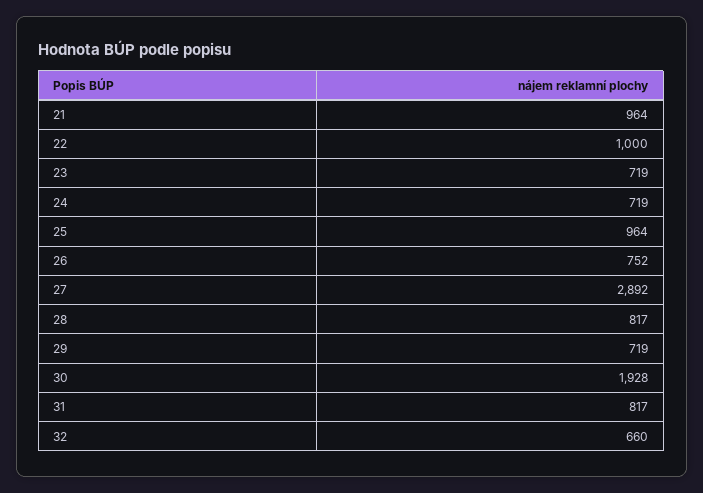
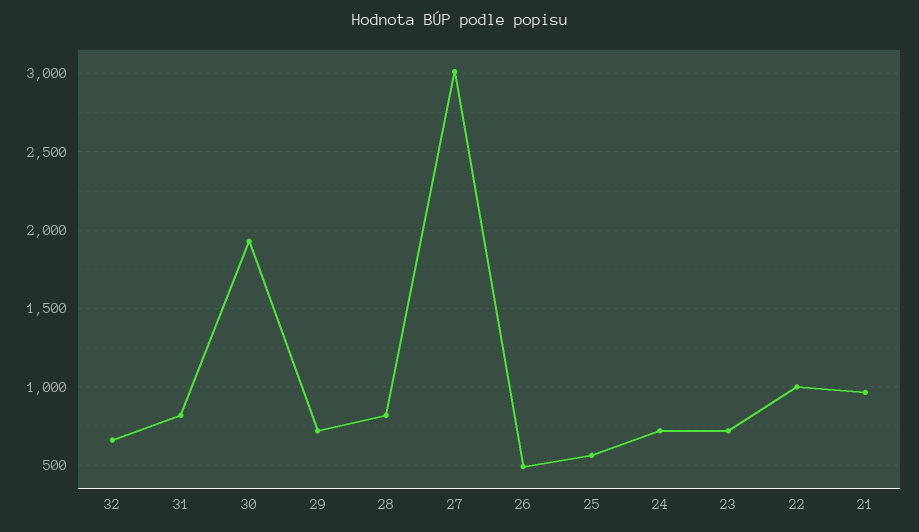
25: 964 -> 550
26: 752 -> 500
27: 2892 -> 3000

